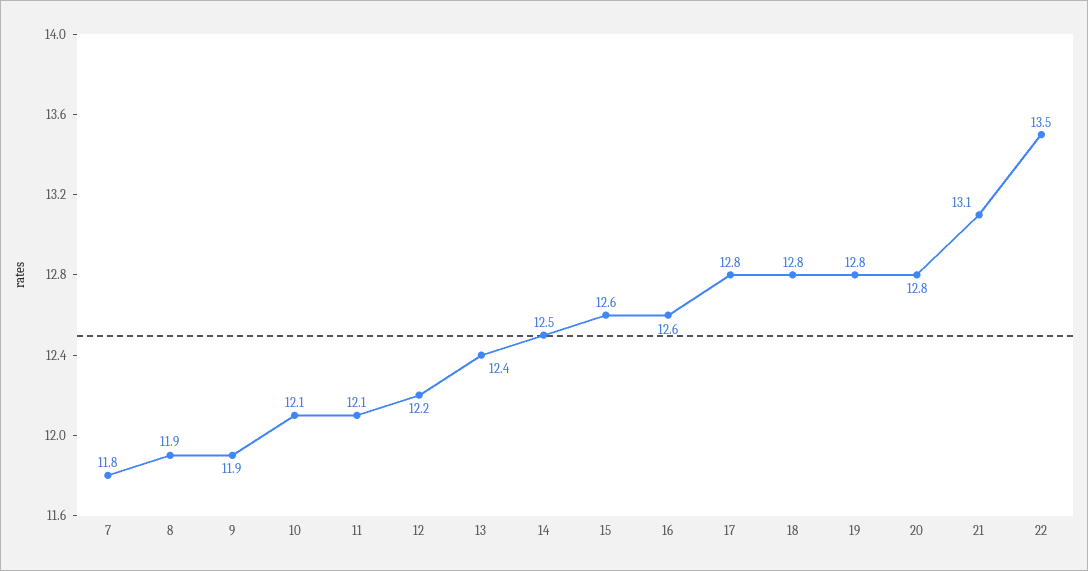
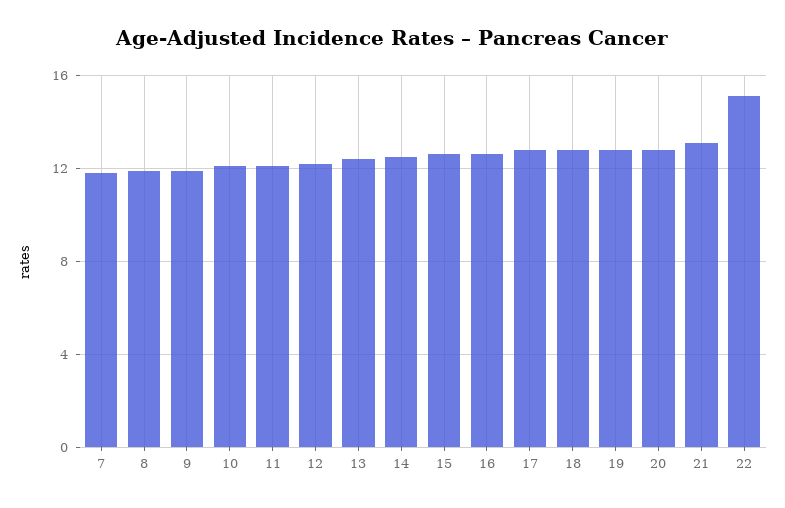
22: 13.5 -> 15

